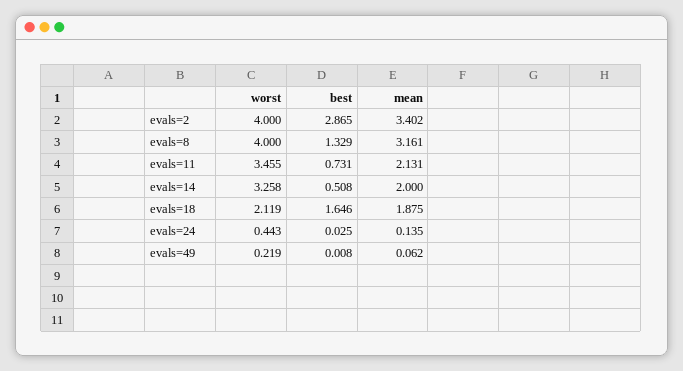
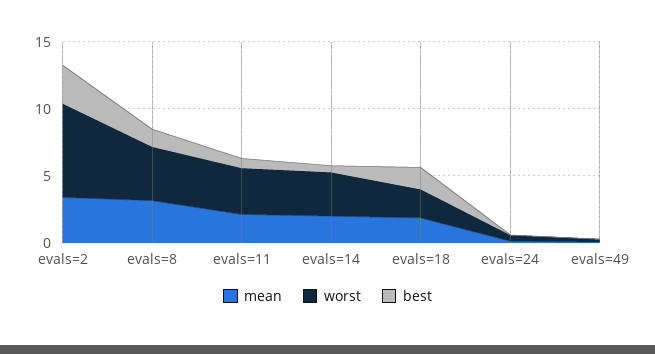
worst, evals=2: 4 -> 7

